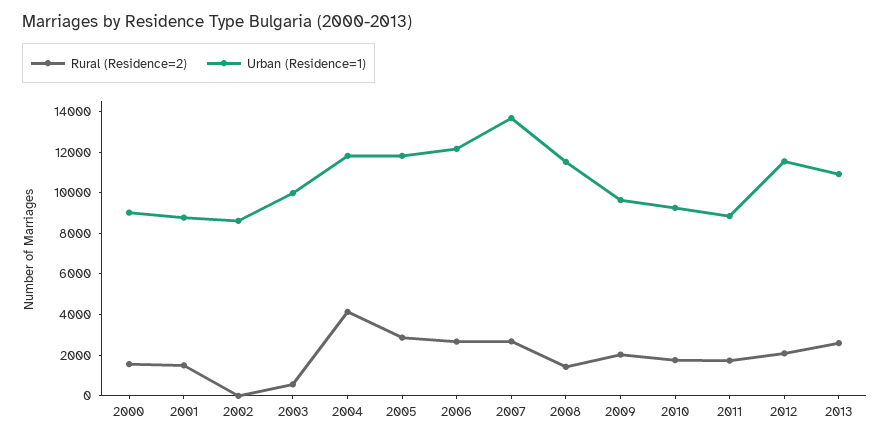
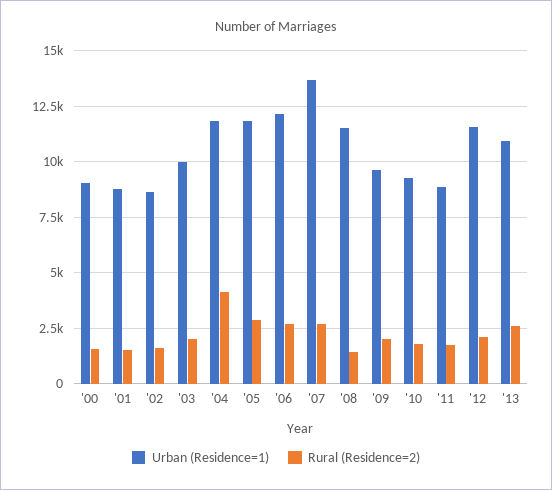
Rural (Residence=2), 2002: 0 -> 1500
Rural (Residence=2), 2003: 500 -> 2000

